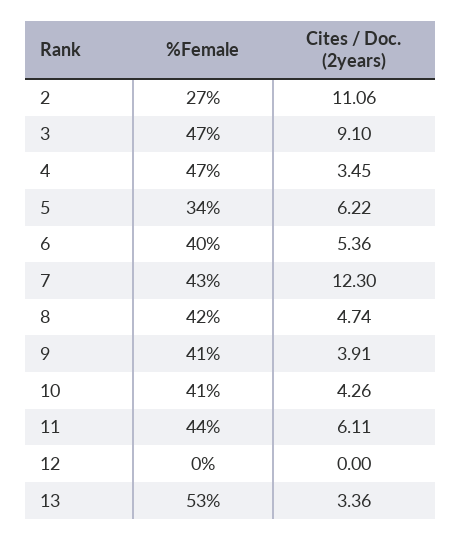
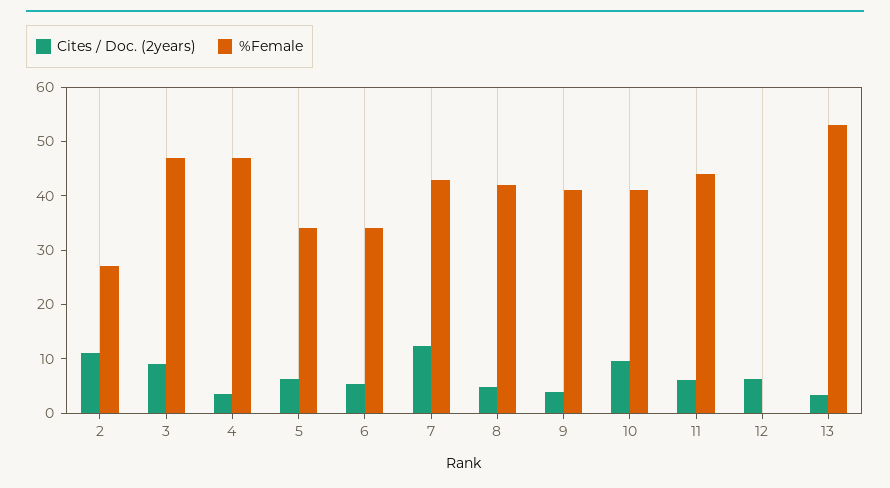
%Female, 6: 40 -> 34
Cites / Doc. (2years), 10: 4.26 -> 10
Cites / Doc. (2years), 12: 0 -> 6

